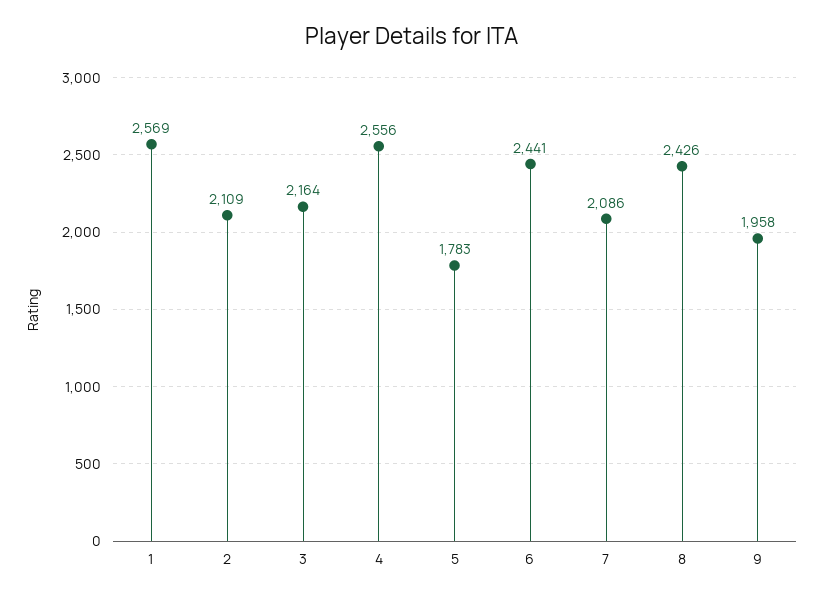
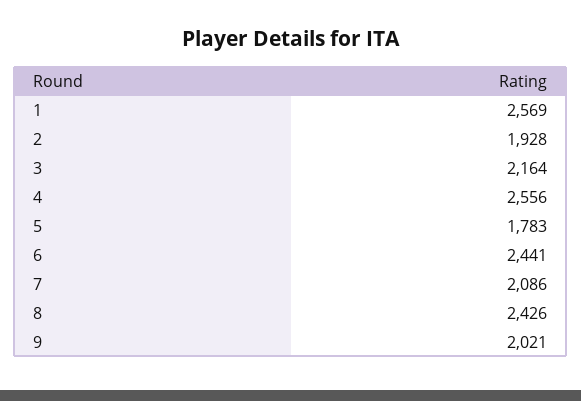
2: 2109 -> 1928
9: 1958 -> 2021

